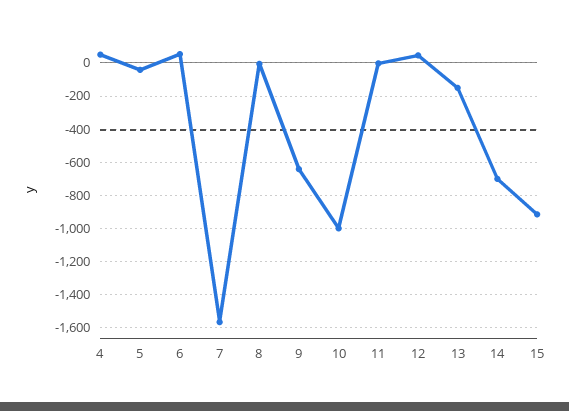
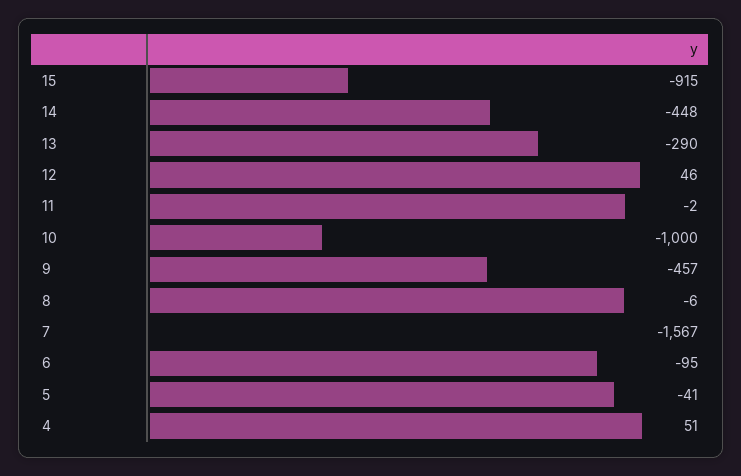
6: 50 -> -95
9: -650 -> -457
13: -150 -> -290
14: -700 -> -448

